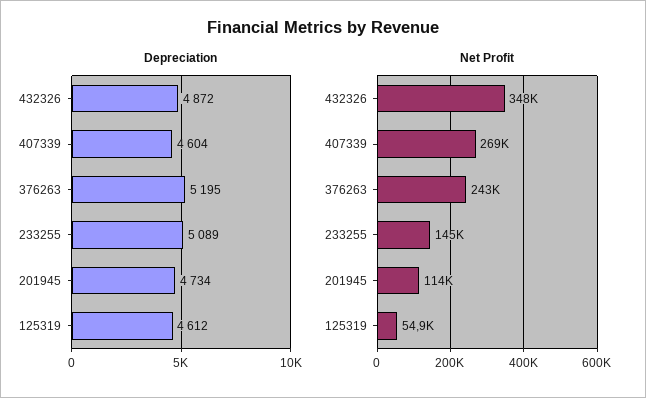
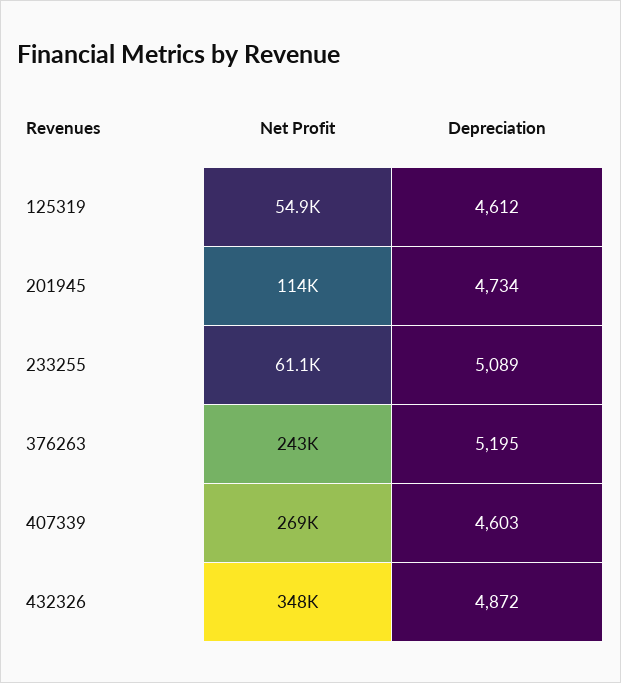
Depreciation, 407339: 4604 -> 4603
Net Profit, 233255: 145000 -> 61100

